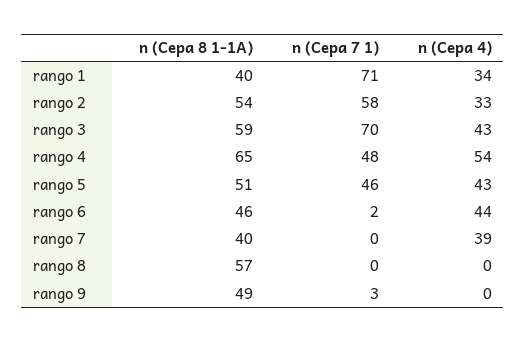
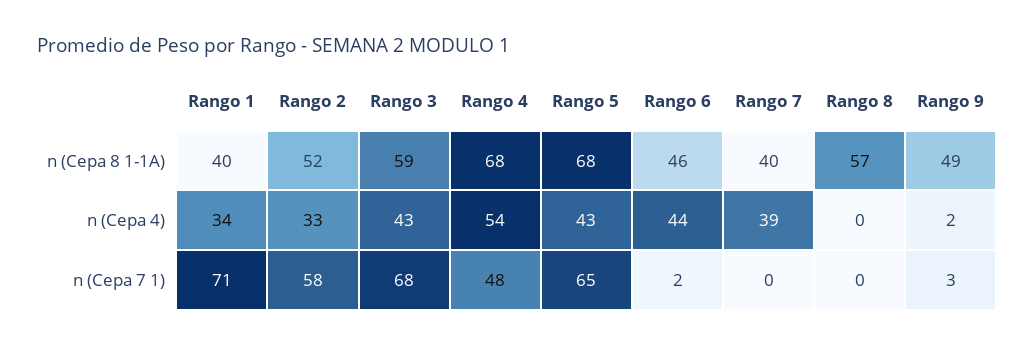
n (Cepa 8 1-1A), rango 2: 54 -> 52
n (Cepa 7 1), rango 3: 70 -> 68
n (Cepa 8 1-1A), rango 4: 65 -> 68
n (Cepa 8 1-1A), rango 5: 51 -> 68
n (Cepa 7 1), rango 5: 46 -> 65
n (Cepa 4), rango 9: 0 -> 2

